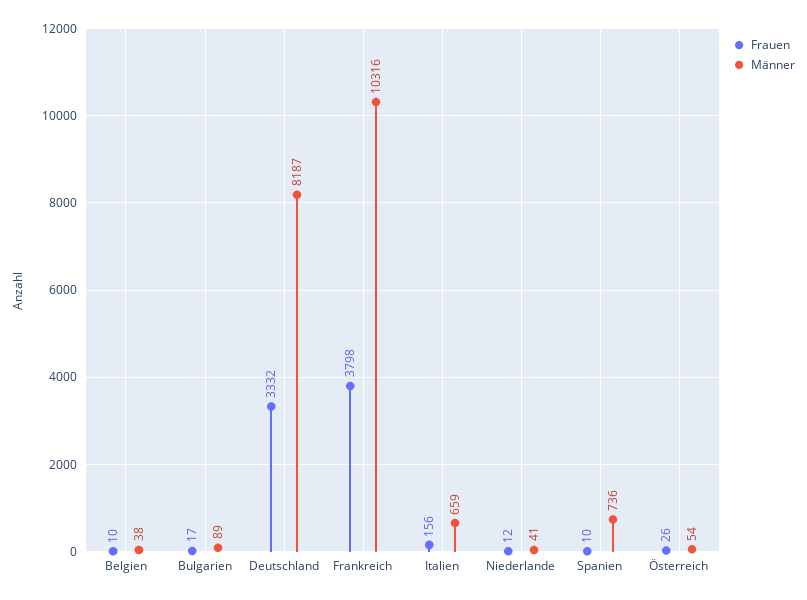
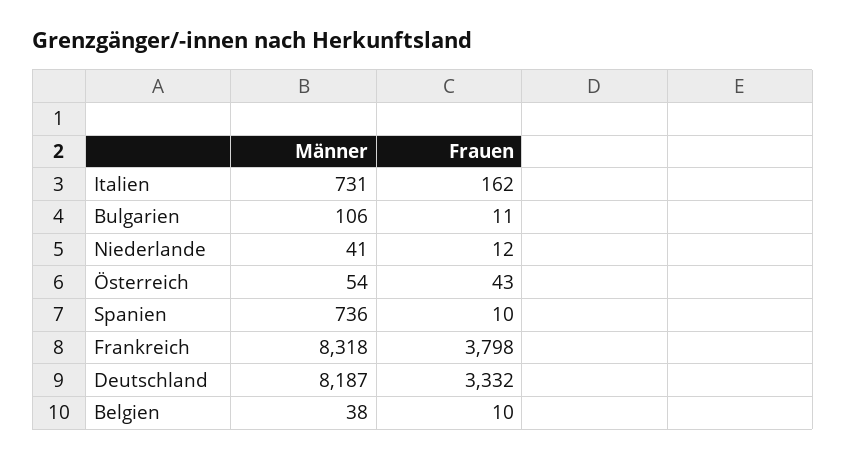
Frauen, Bulgarien: 17 -> 11
Männer, Bulgarien: 89 -> 106
Männer, Frankreich: 10316 -> 8318
Frauen, Italien: 156 -> 162
Männer, Italien: 659 -> 731
Frauen, Österreich: 26 -> 43

